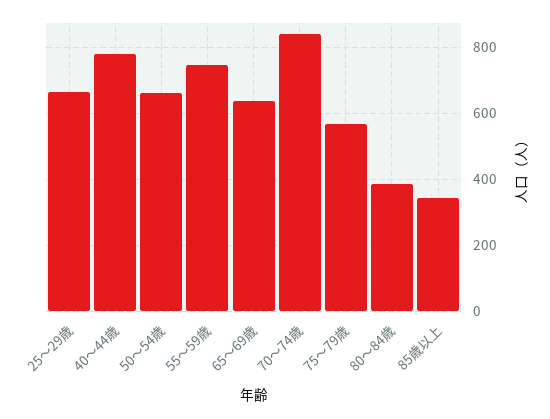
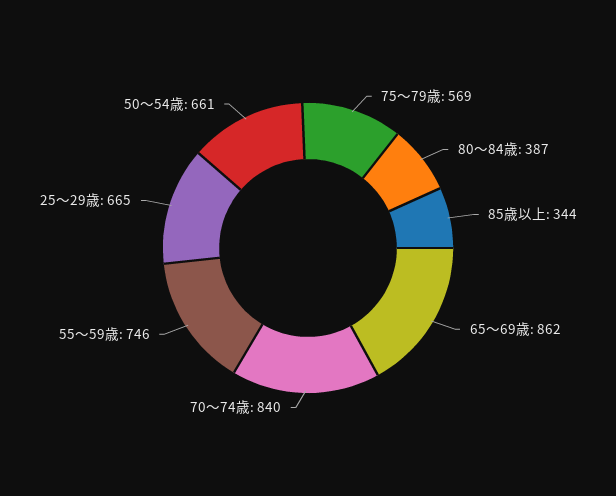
40～44歳: 780 -> none
65～69歳: 640 -> 862

